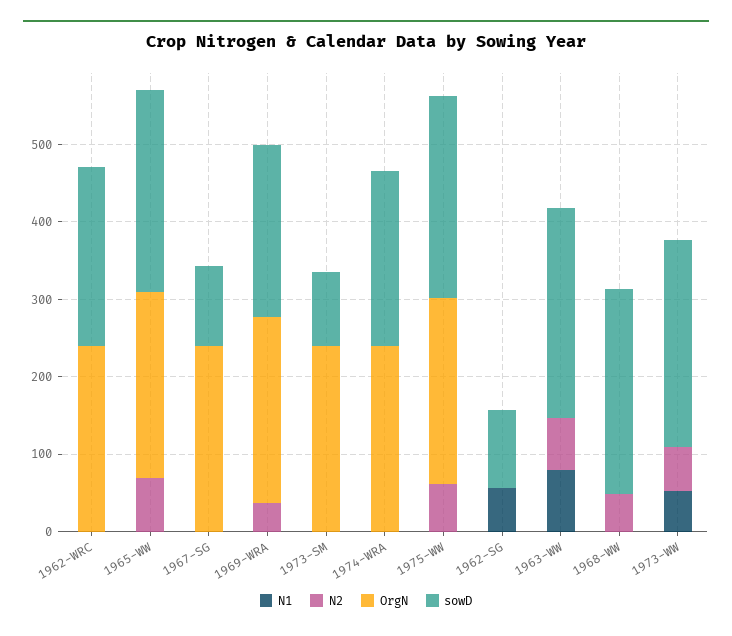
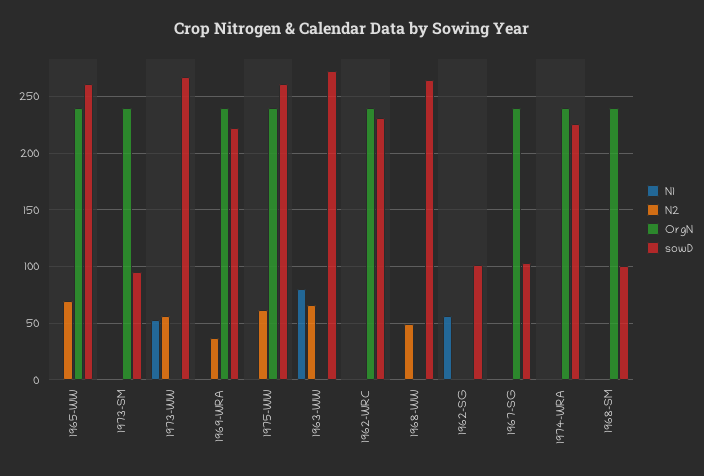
N1, 1968-SM: none -> 0
N2, 1968-SM: none -> 0
OrgN, 1968-SM: none -> 240
sowD, 1968-SM: none -> 100

